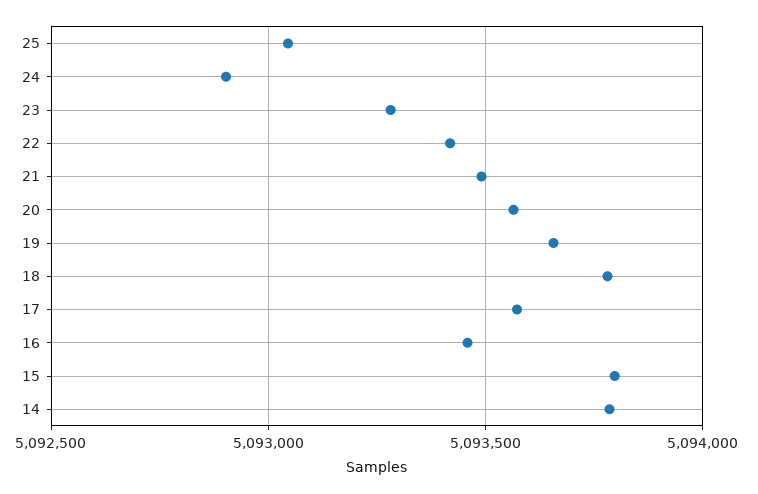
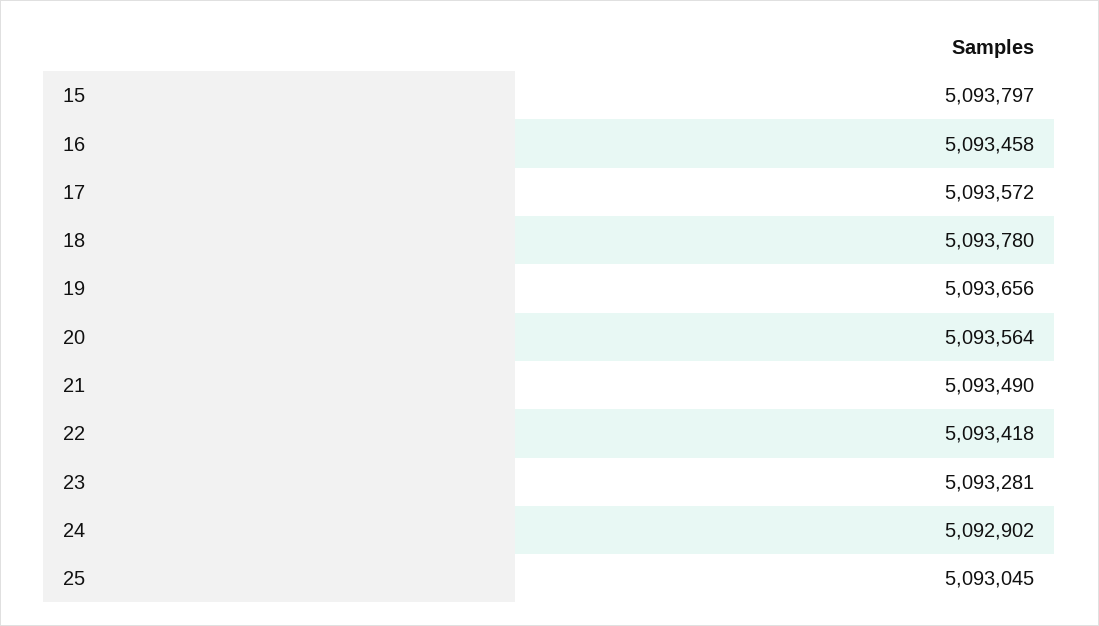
14: 5093800 -> none

